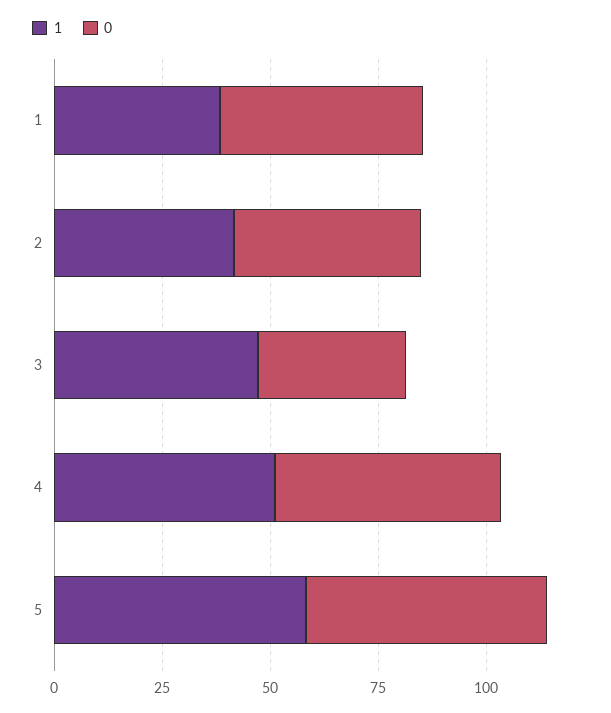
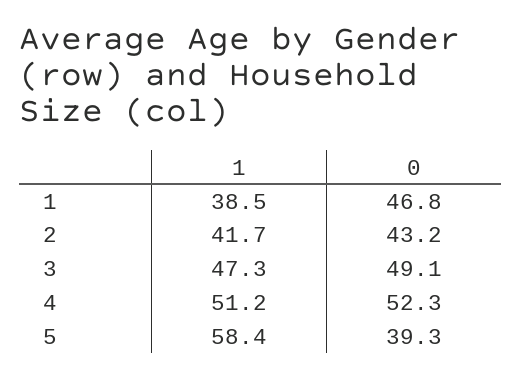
0, 3: 35 -> 49.1
0, 5: 55 -> 39.3

